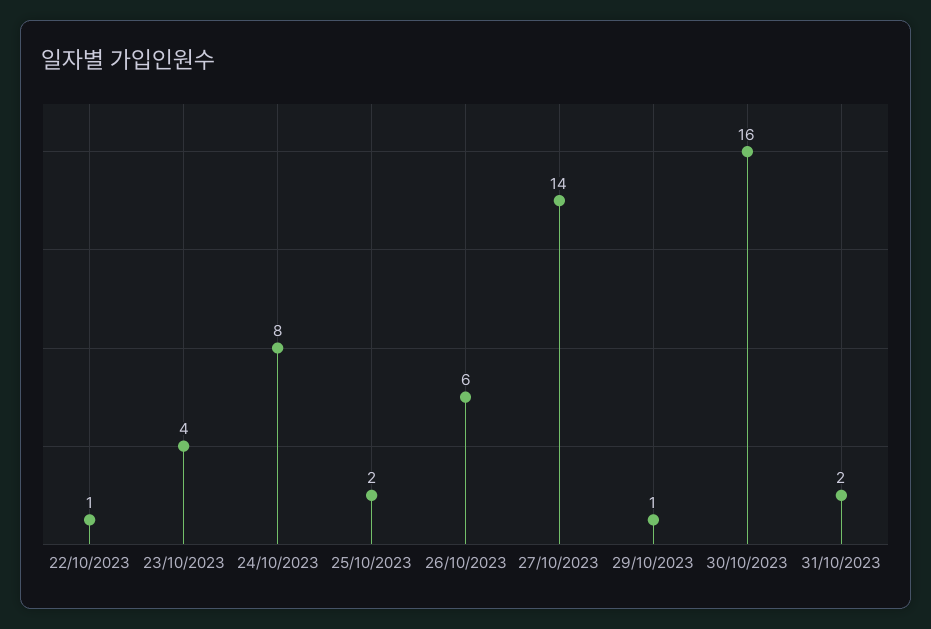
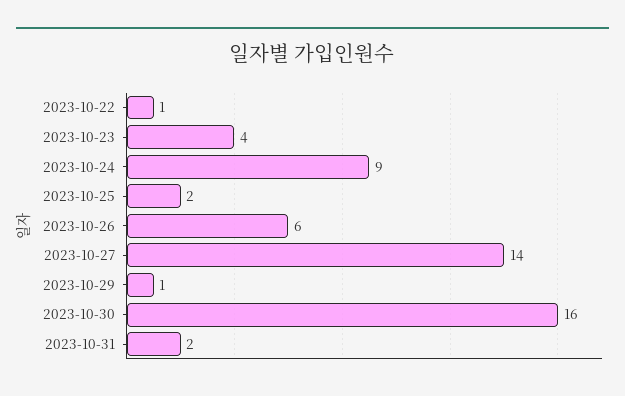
24/10/2023: 8 -> 9

